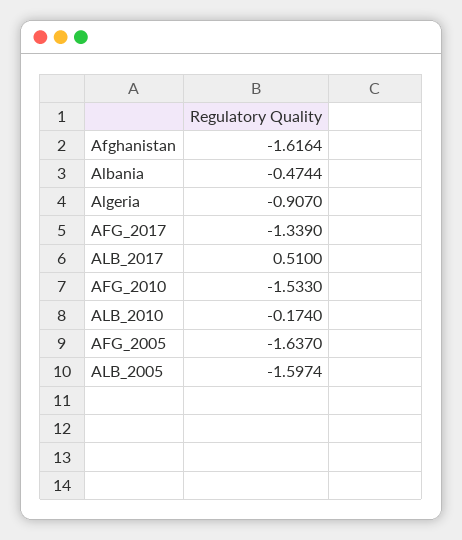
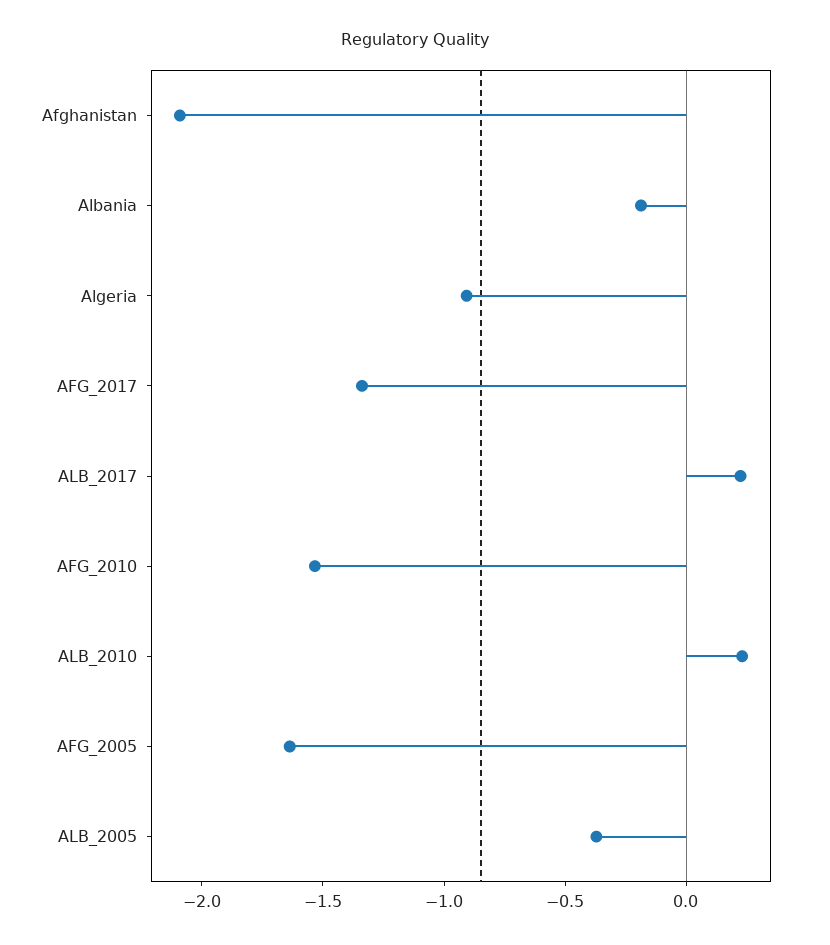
Afghanistan: -1.6164 -> -2.1
Albania: -0.4744 -> -0.2
ALB_2017: 0.51 -> 0.2
ALB_2010: -0.174 -> 0.2
ALB_2005: -1.5974 -> -0.4

